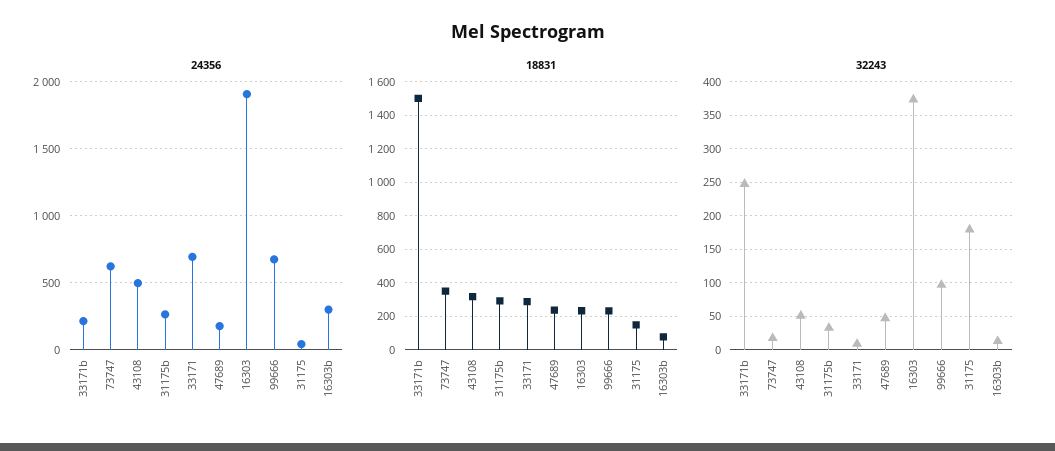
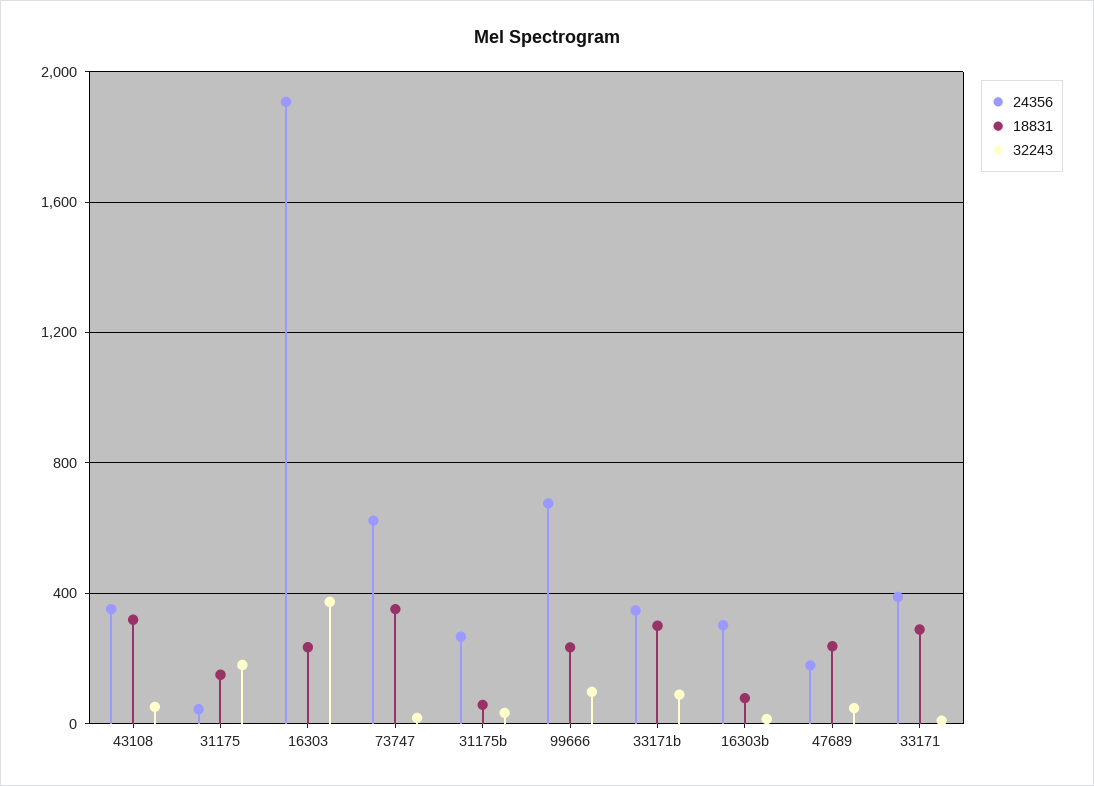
24356, 33171b: 200 -> 350
24356, 43108: 500 -> 350
24356, 33171: 700 -> 400
18831, 33171b: 1500 -> 300
18831, 31175b: 300 -> 50
32243, 33171b: 250 -> 100

